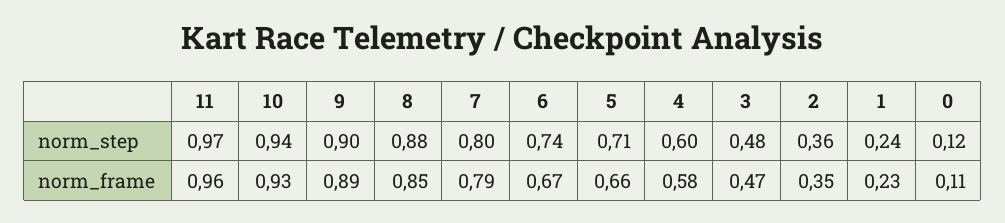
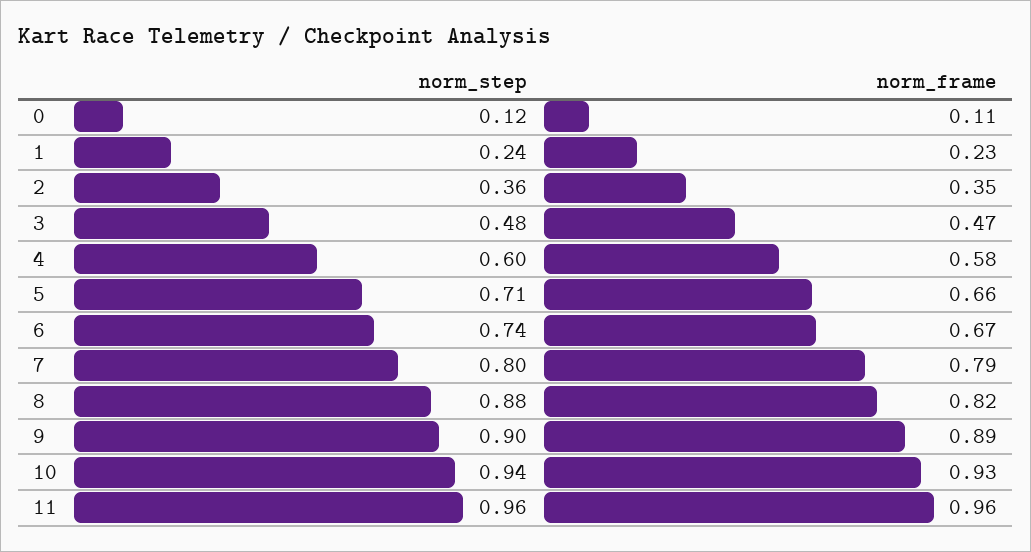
11, norm_step: 0.97 -> 0.96
8, norm_frame: 0.85 -> 0.82

